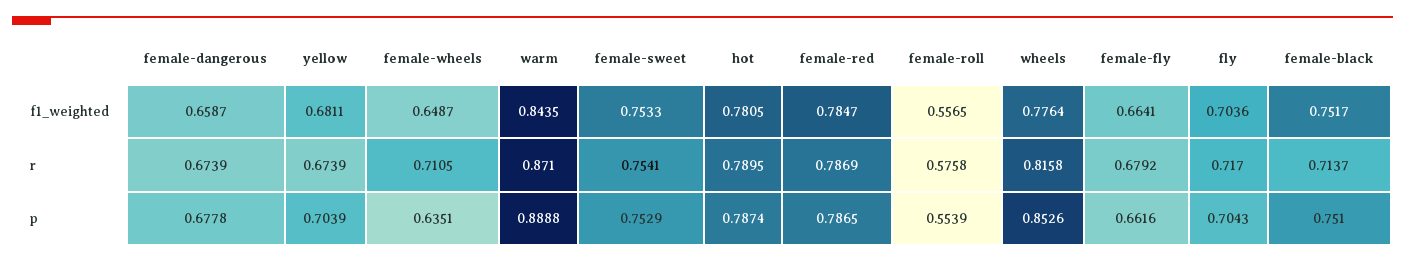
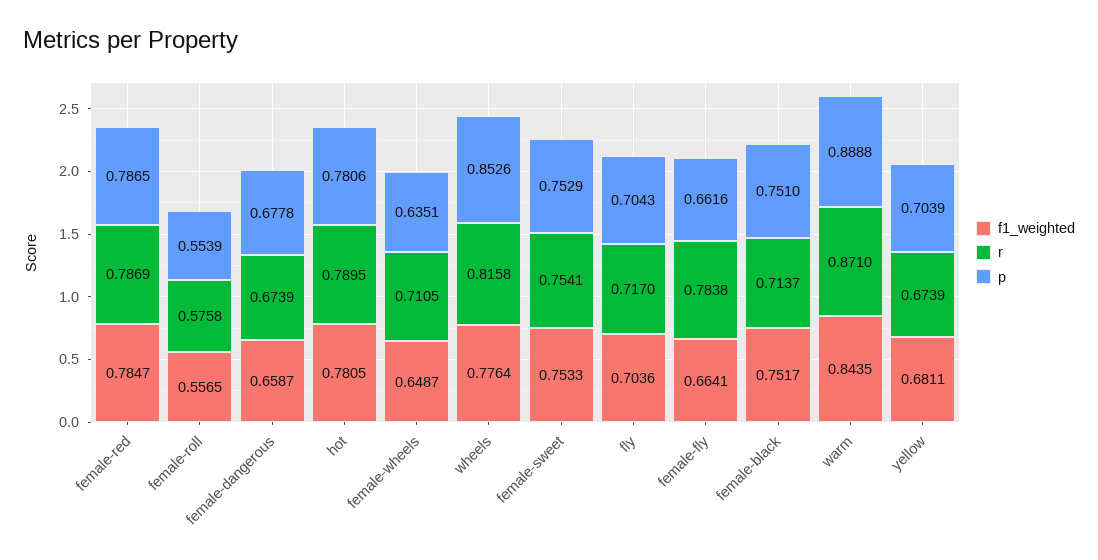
r, female-fly: 0.6792 -> 0.7838
p, hot: 0.7874 -> 0.7806

